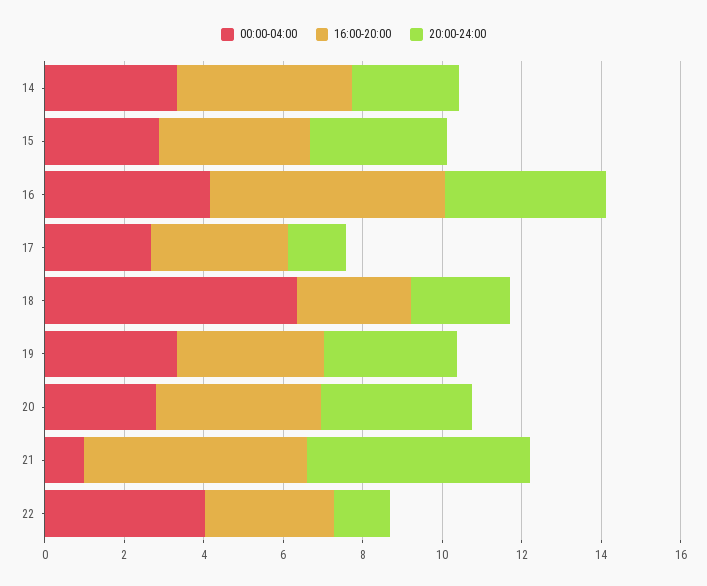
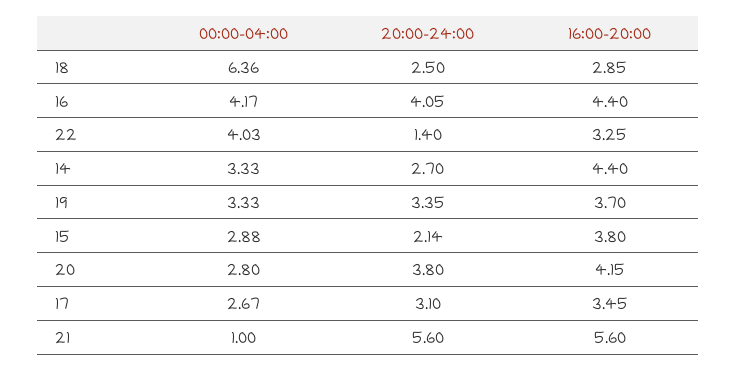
20:00-24:00, 15: 3.5 -> 2.14
16:00-20:00, 16: 6 -> 4.4
20:00-24:00, 17: 1.5 -> 3.1

